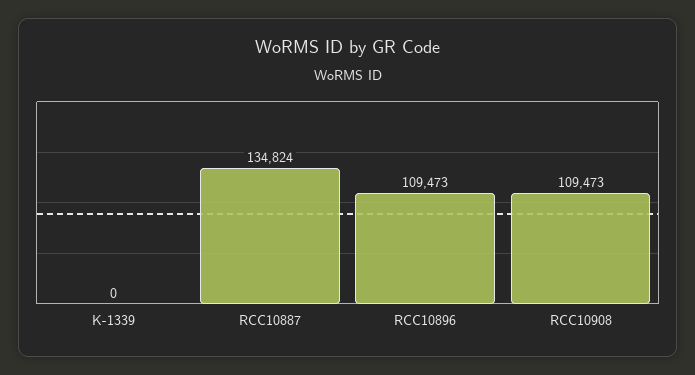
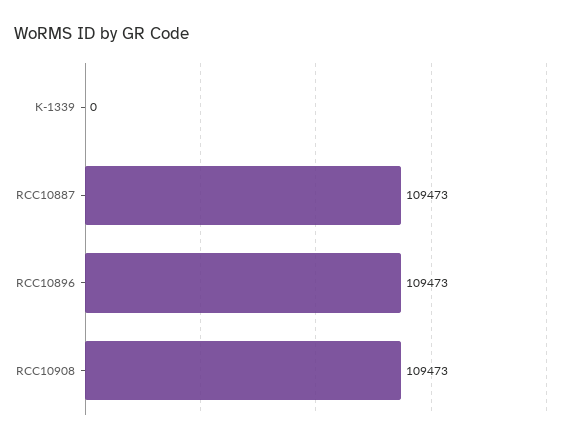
RCC10887: 134824 -> 109473

